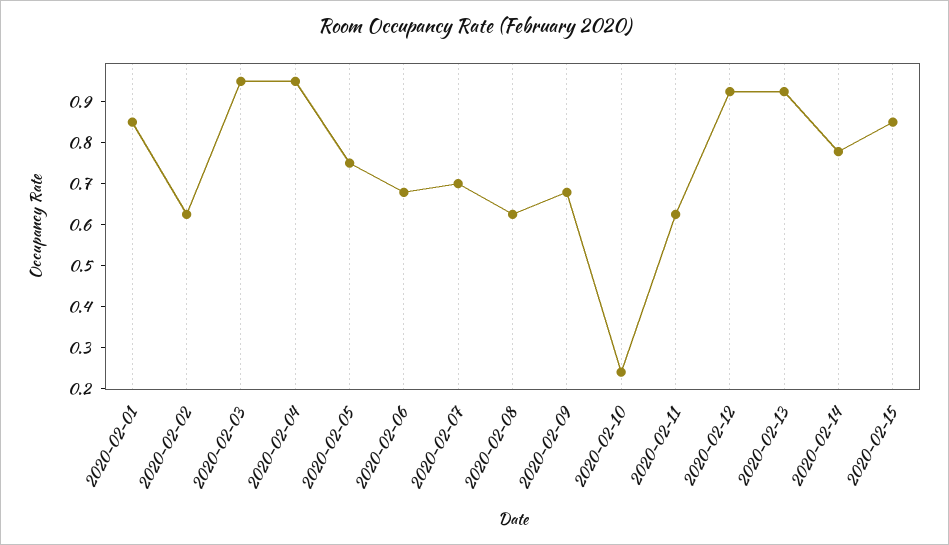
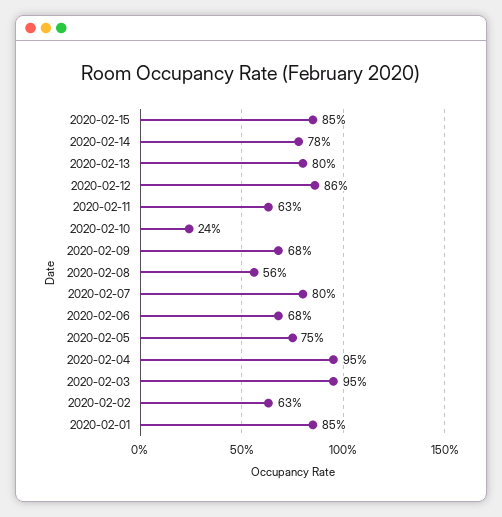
2020-02-07: 0.7 -> 0.8
2020-02-08: 0.62 -> 0.56
2020-02-12: 0.92 -> 0.86
2020-02-13: 0.92 -> 0.8

